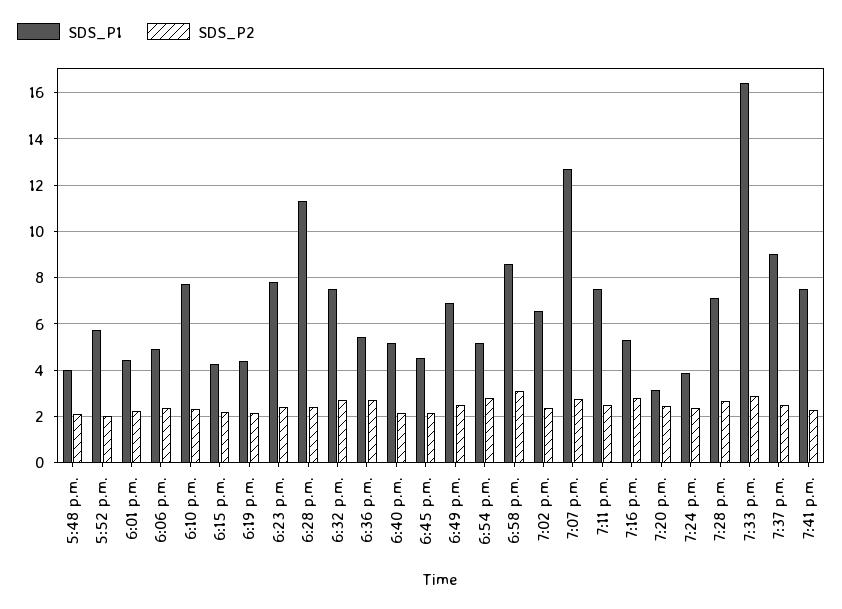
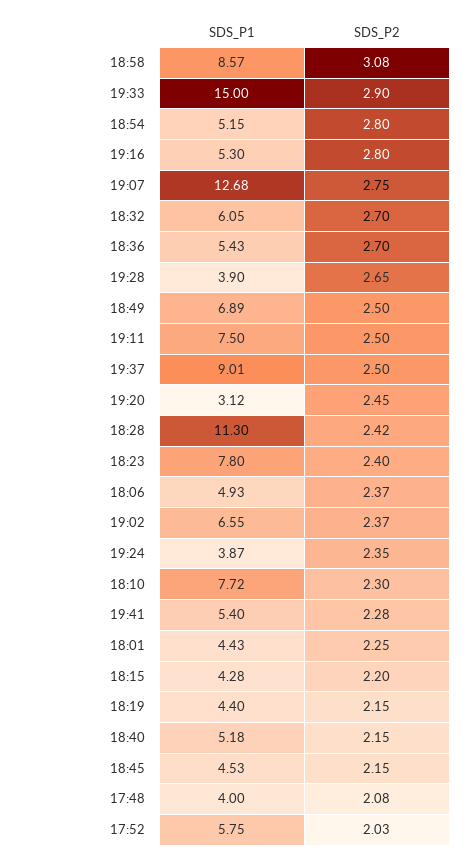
SDS_P1, 6:32 p.m.: 7.5 -> 6.05
SDS_P1, 7:28 p.m.: 7 -> 3.9
SDS_P1, 7:33 p.m.: 16.5 -> 15
SDS_P1, 7:41 p.m.: 7.5 -> 5.4

